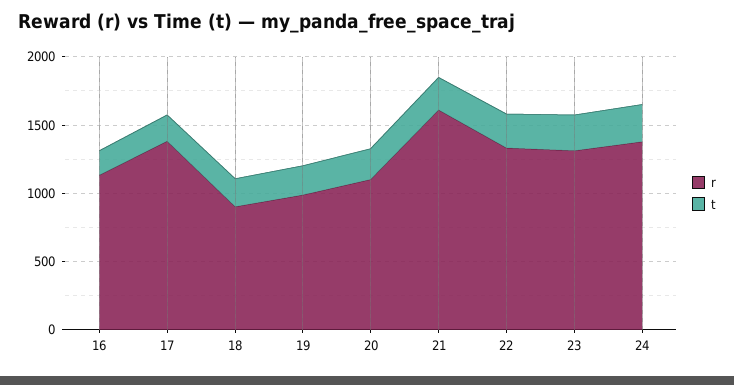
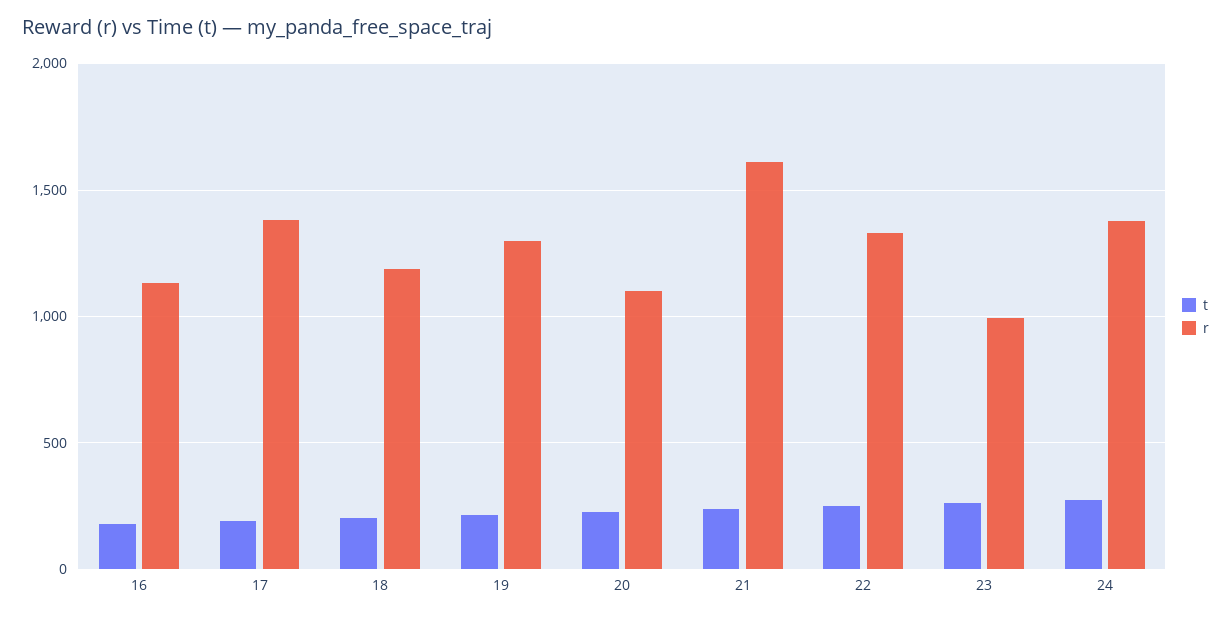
r, 18: 900 -> 1200
r, 19: 1000 -> 1300
r, 23: 1300 -> 1000

